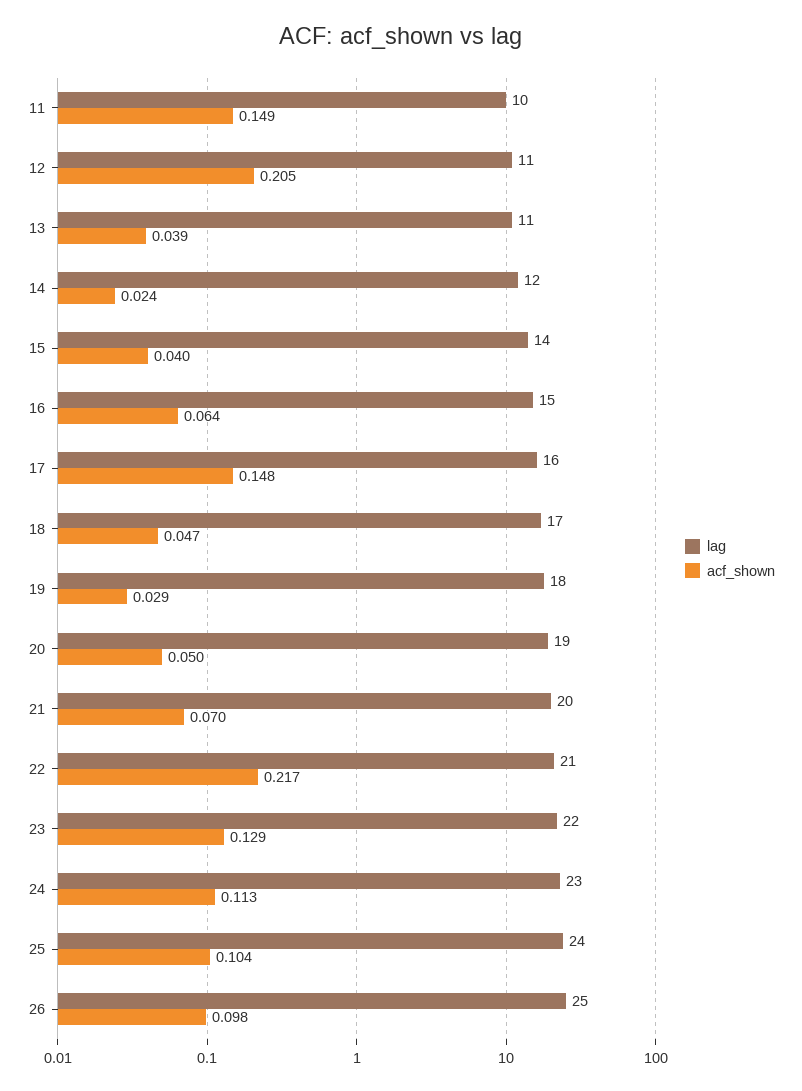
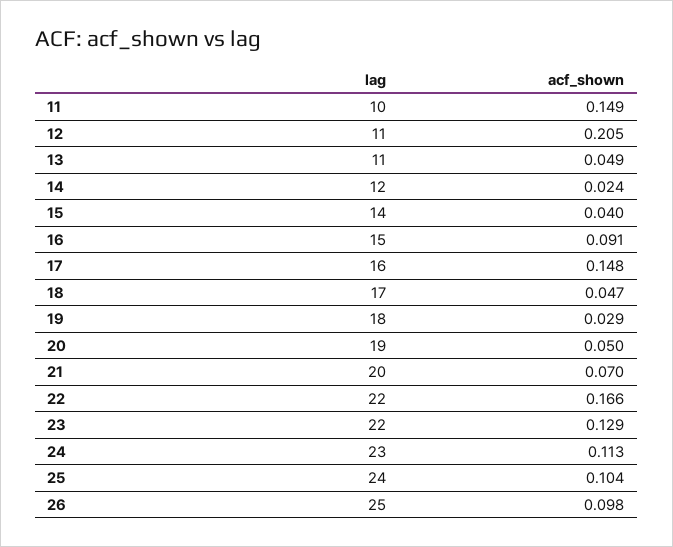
acf_shown, 13: 0.039 -> 0.049
acf_shown, 16: 0.064 -> 0.091
lag, 22: 21 -> 22
acf_shown, 22: 0.217 -> 0.166

